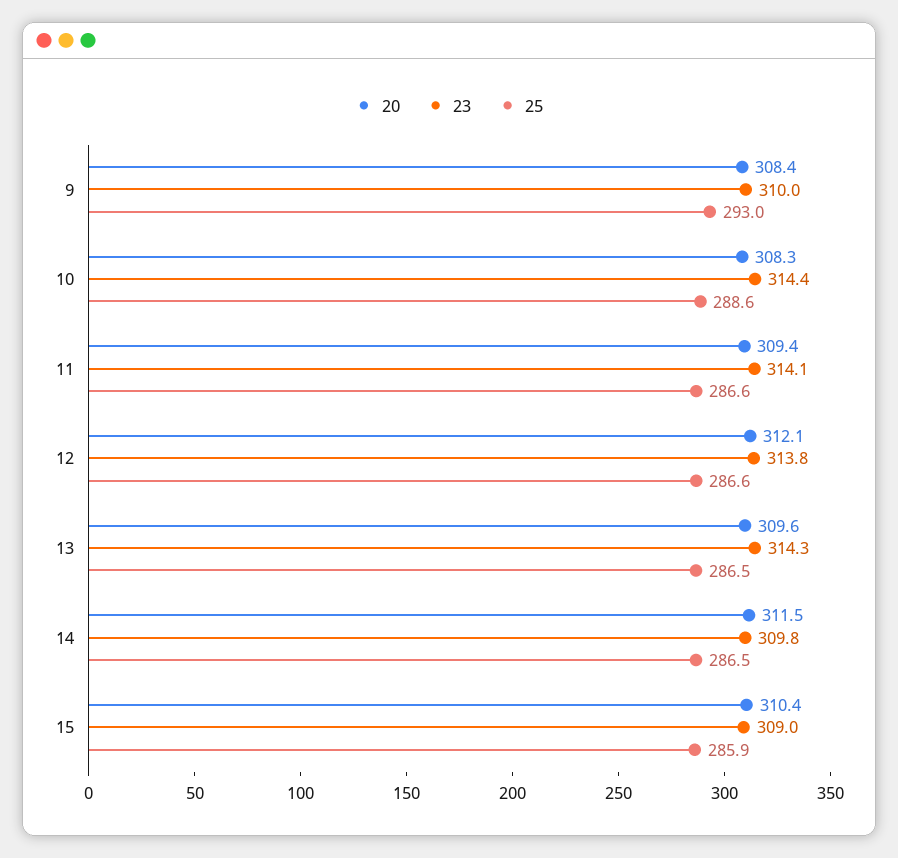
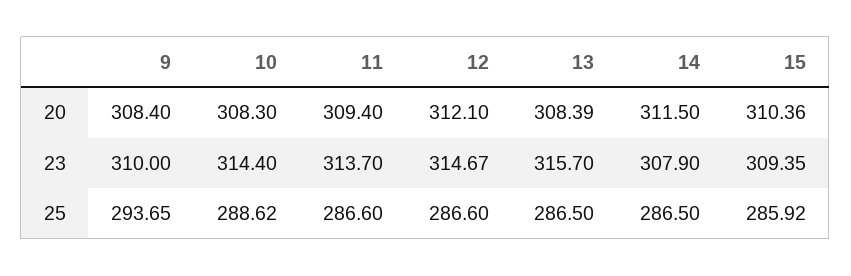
25, 9: 293 -> 293.65
23, 11: 314.1 -> 313.7
23, 12: 313.8 -> 314.67
20, 13: 309.6 -> 308.39
23, 13: 314.3 -> 315.7
23, 14: 309.8 -> 307.9
23, 15: 309 -> 309.35

